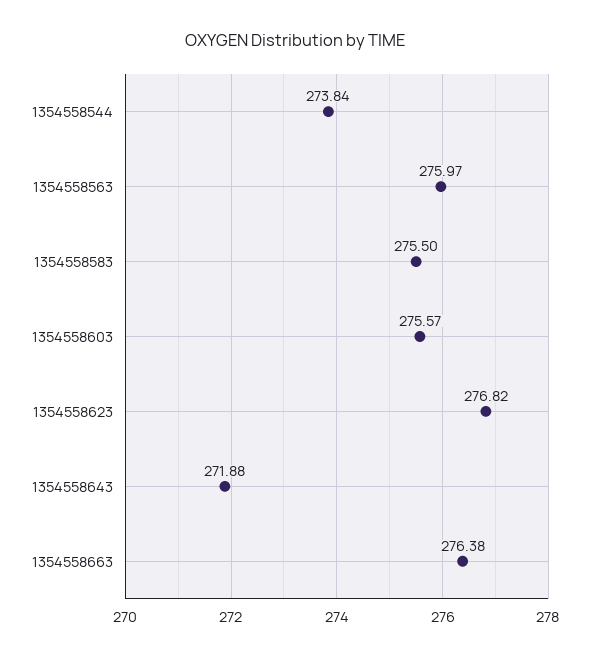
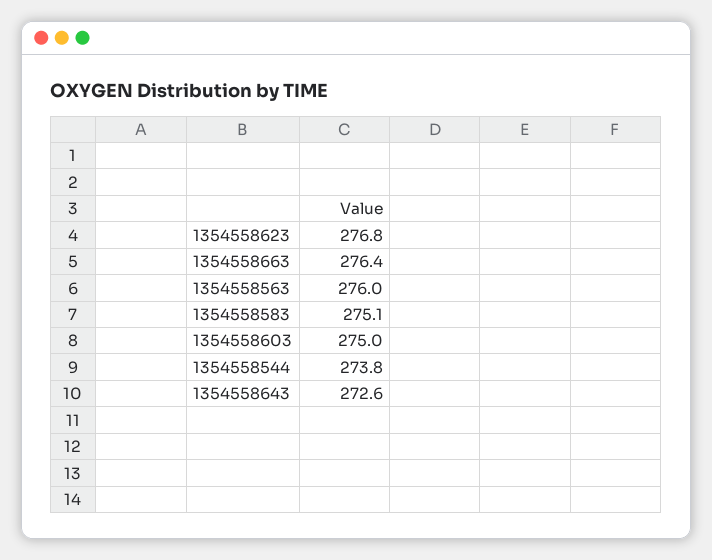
1354558583: 275.5 -> 275.1
1354558603: 275.57 -> 275
1354558643: 271.88 -> 272.6

